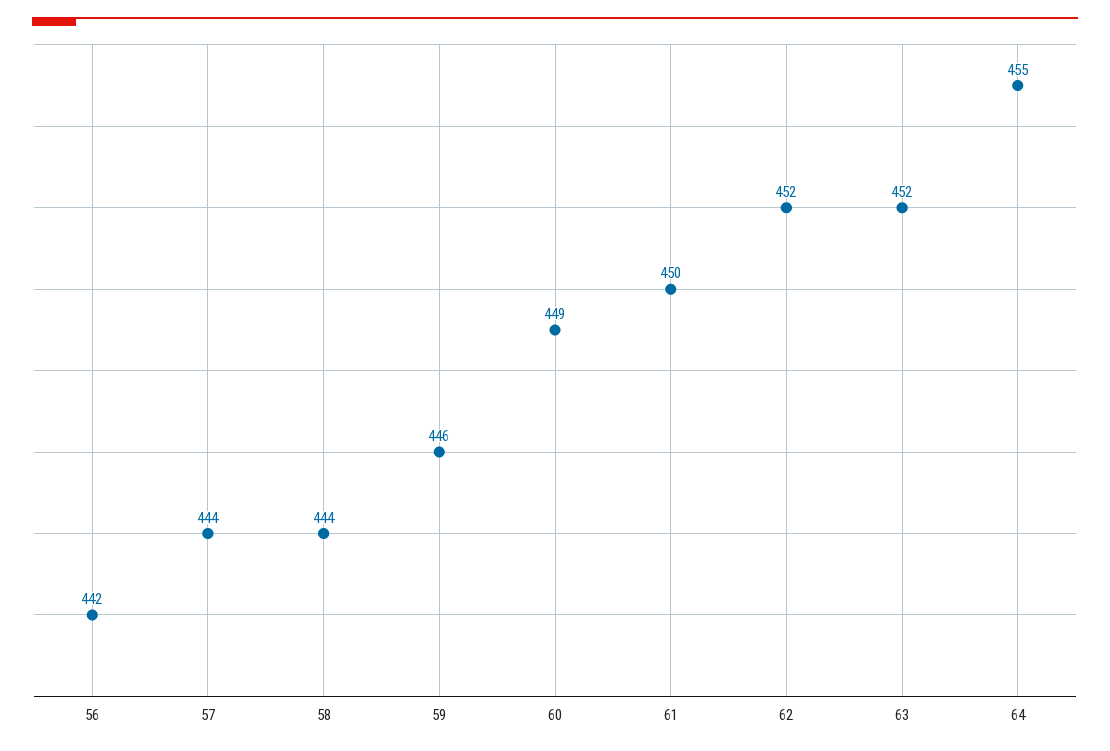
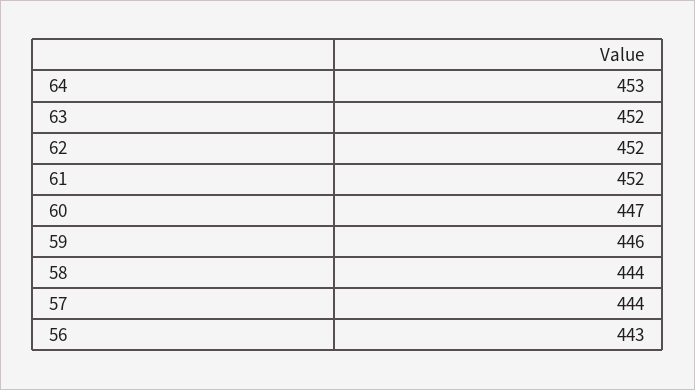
56: 442 -> 443
60: 449 -> 447
61: 450 -> 452
64: 455 -> 453

